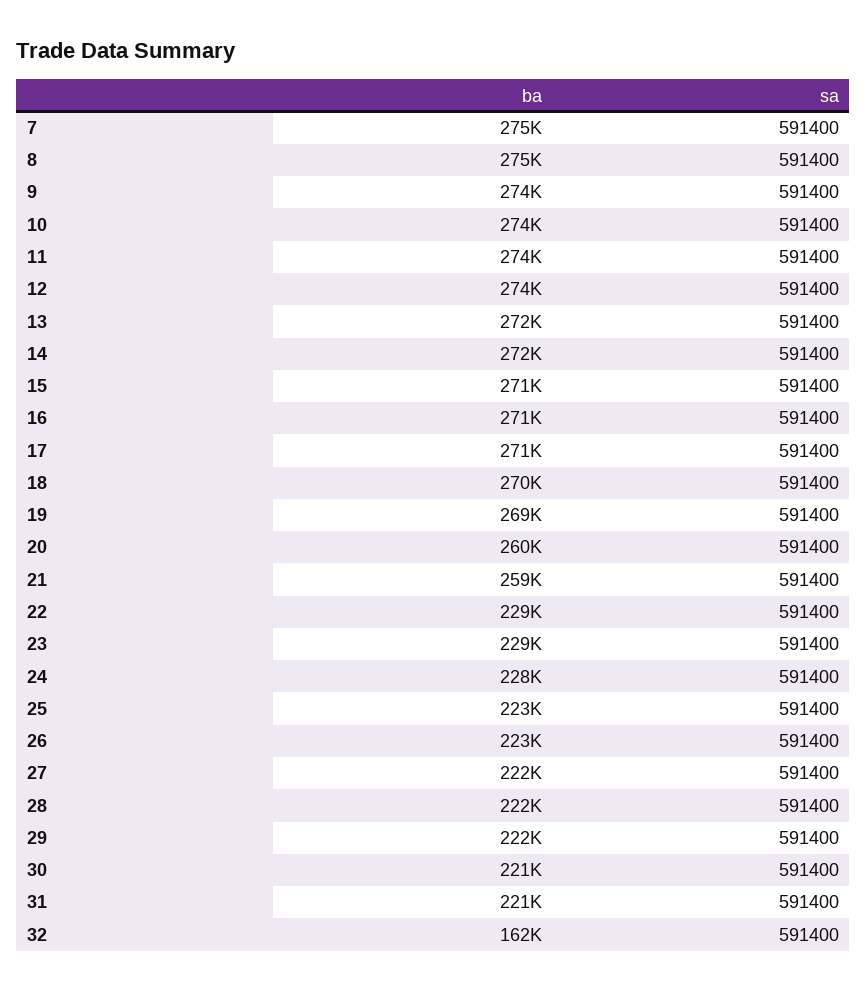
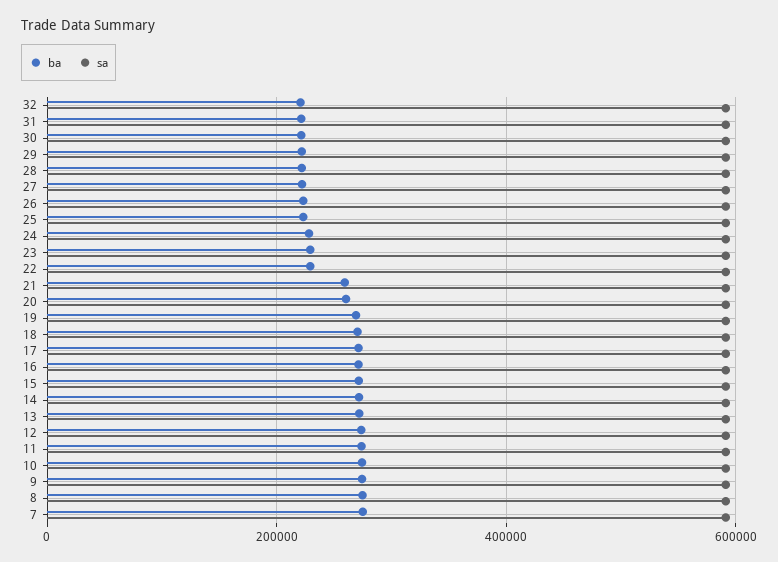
ba, 32: 162000 -> 220000

